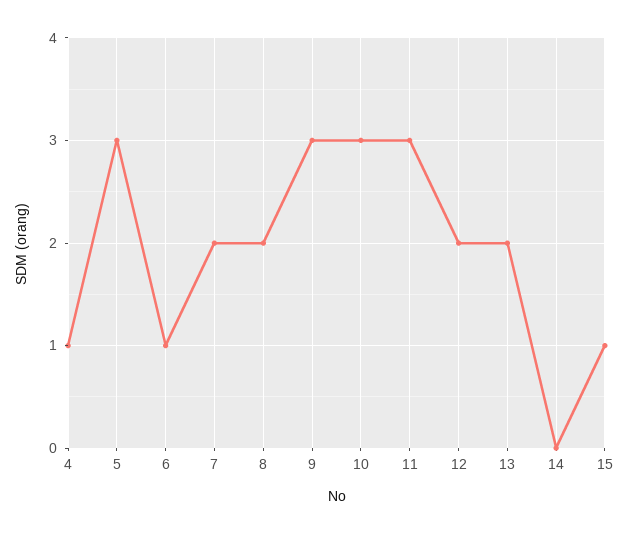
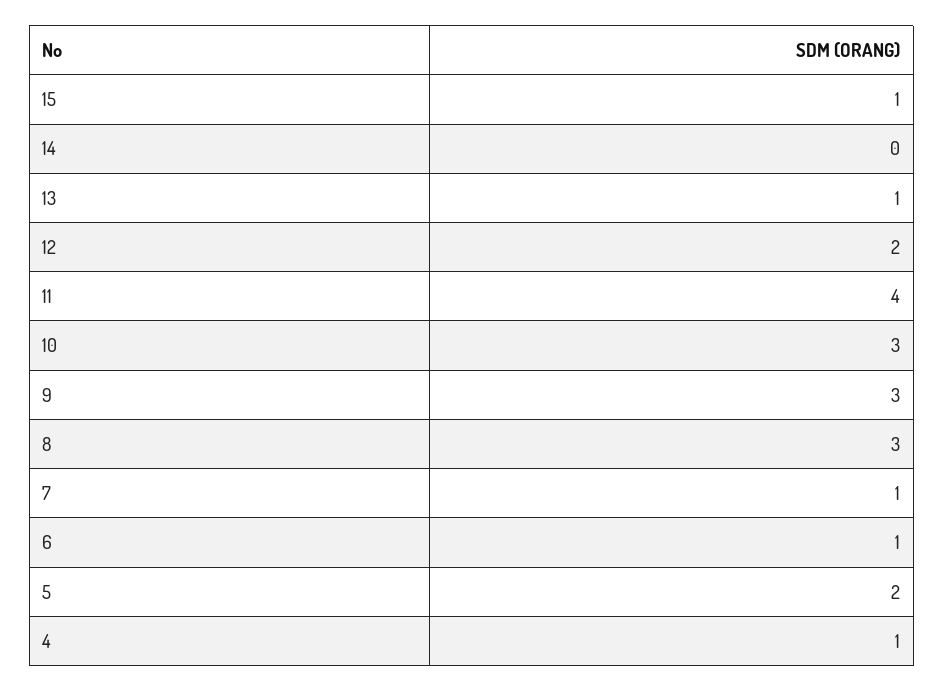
5: 3 -> 2
7: 2 -> 1
8: 2 -> 3
11: 3 -> 4
13: 2 -> 1

